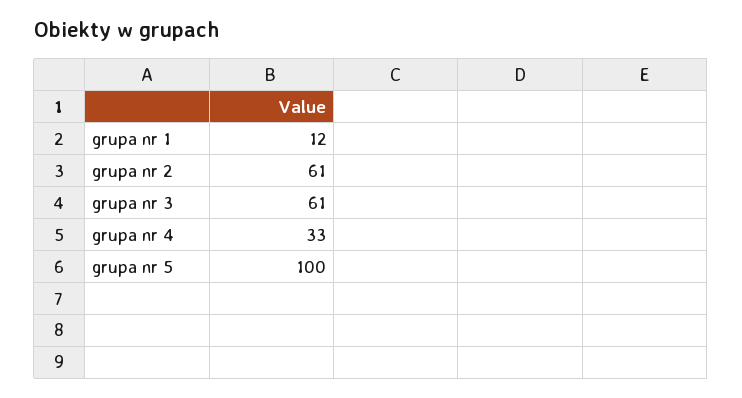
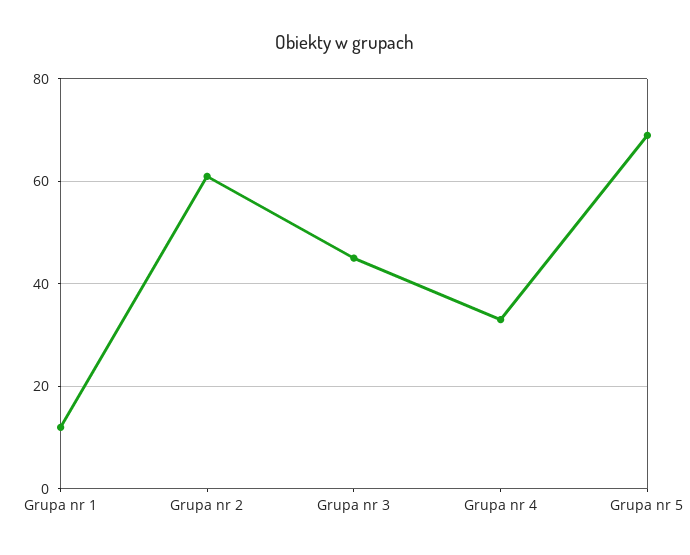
grupa nr 3: 61 -> 45
grupa nr 5: 100 -> 70

